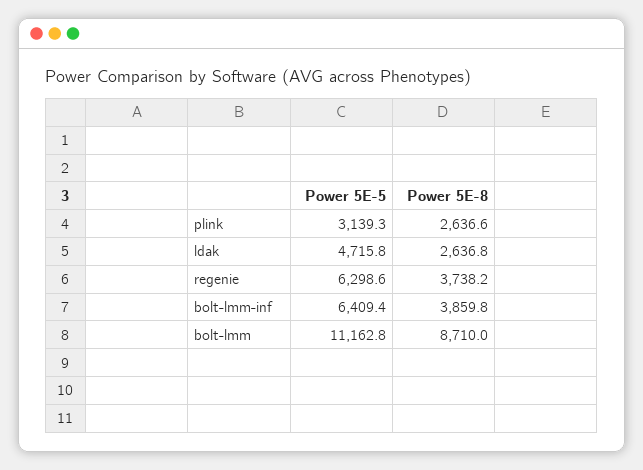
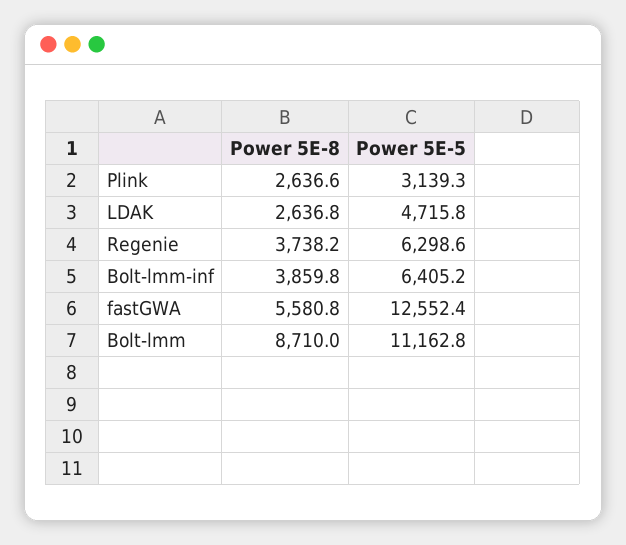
Power 5E-5, bolt-lmm-inf: 6409.4 -> 6405.2
Power 5E-8, fastGWA: none -> 5580.8
Power 5E-5, fastGWA: none -> 12552.4

